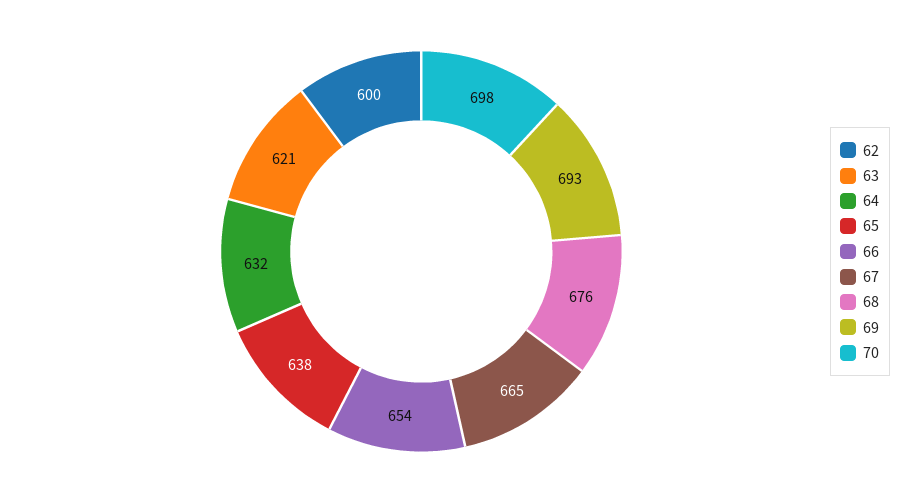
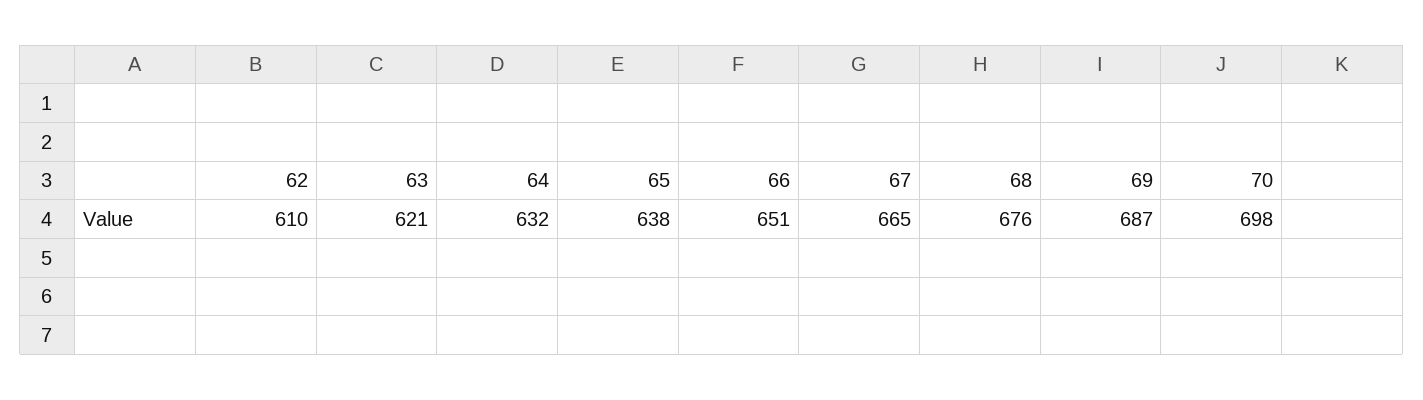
62: 600 -> 610
66: 654 -> 651
69: 693 -> 687

